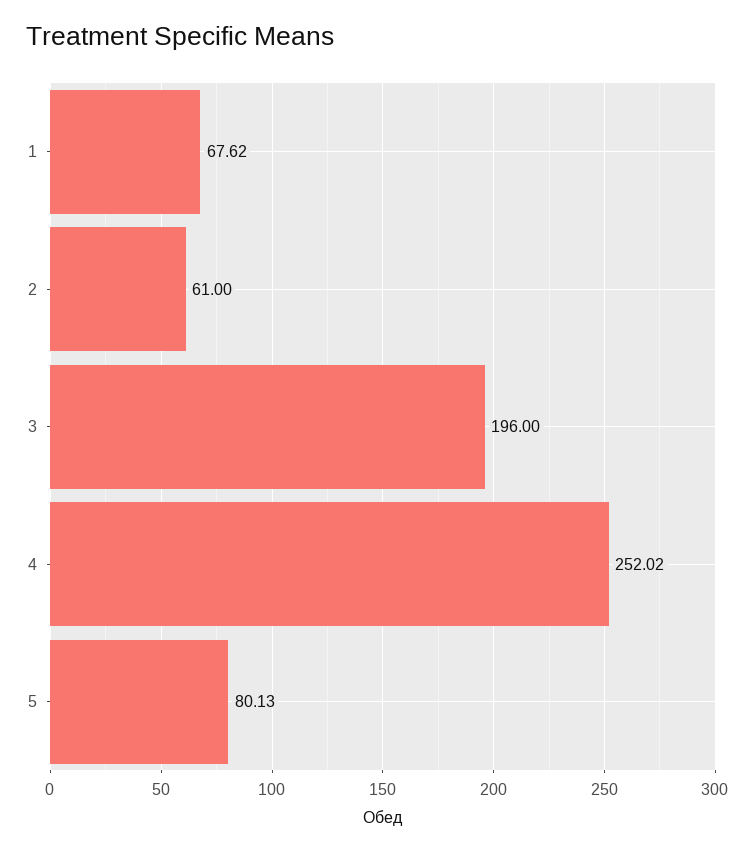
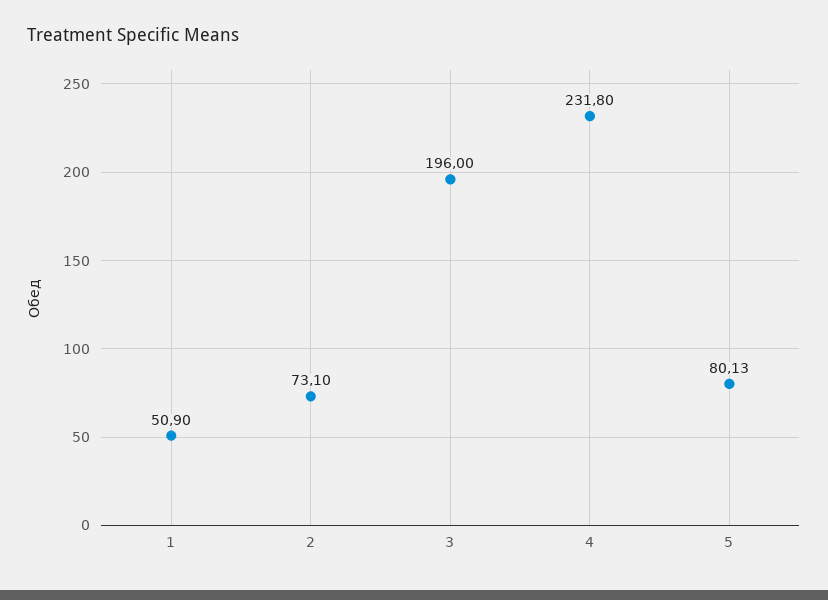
1: 67.62 -> 50.9
2: 61 -> 73.1
4: 252.02 -> 231.8

